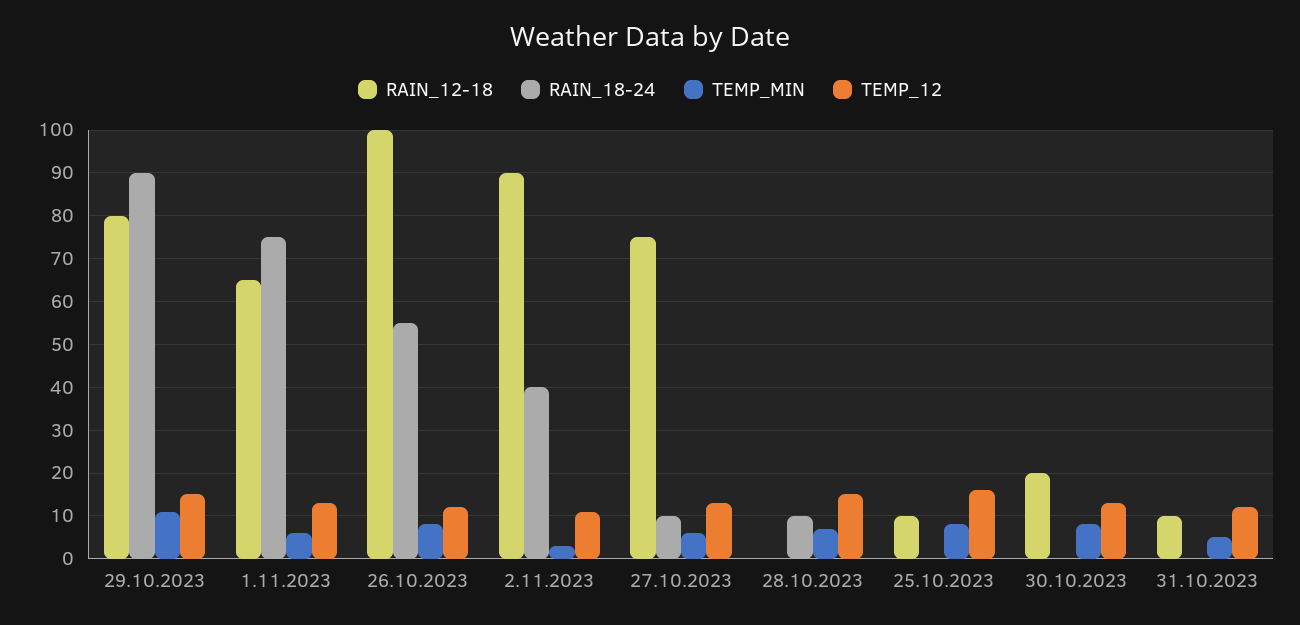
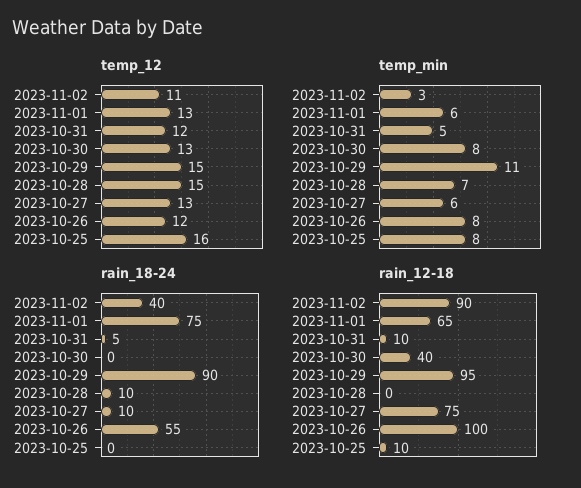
RAIN_12-18, 29.10.2023: 80 -> 95
RAIN_12-18, 30.10.2023: 20 -> 40
RAIN_18-24, 31.10.2023: 0 -> 5

